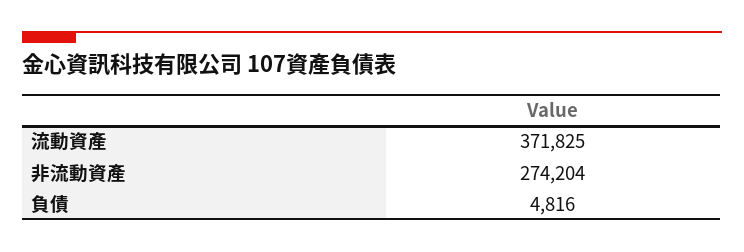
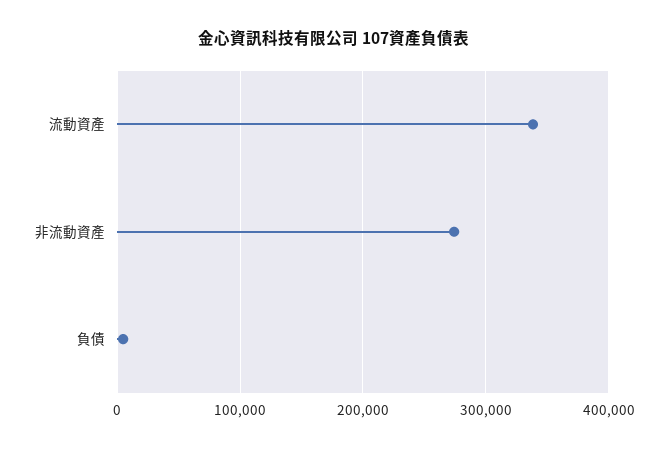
流動資產: 371825 -> 340000

